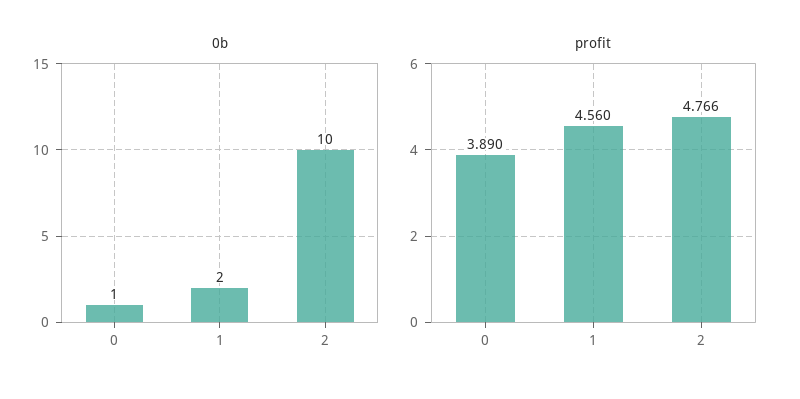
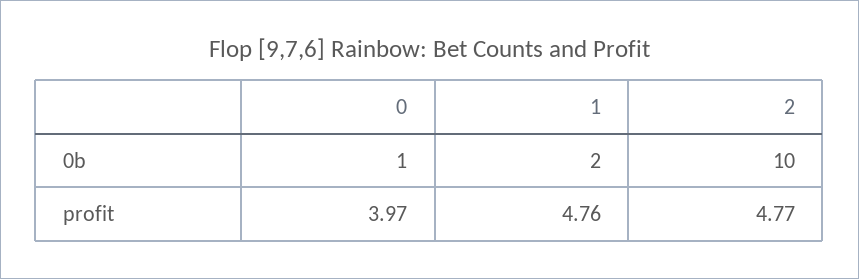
profit, 0: 3.89 -> 3.97
profit, 1: 4.56 -> 4.76

